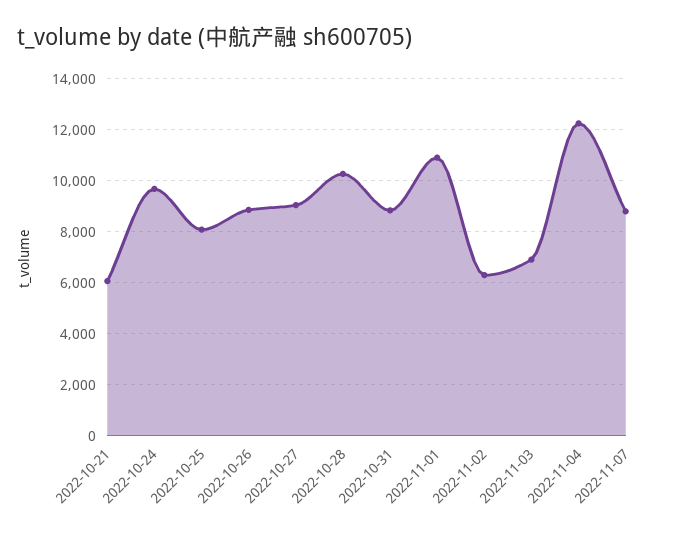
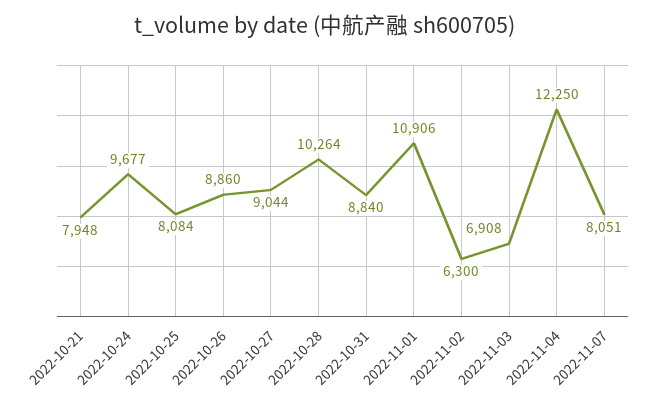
2022-10-21: 6000 -> 7948
2022-11-07: 8750 -> 8051

